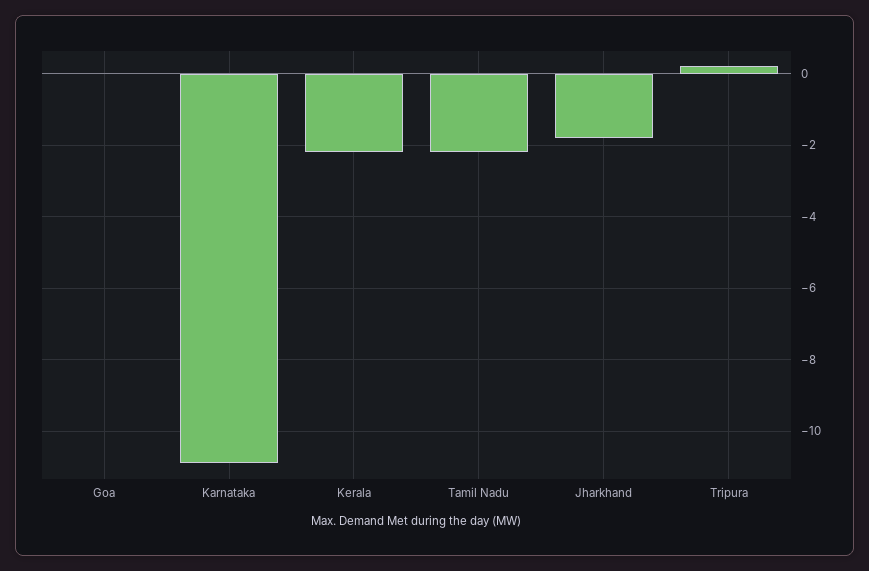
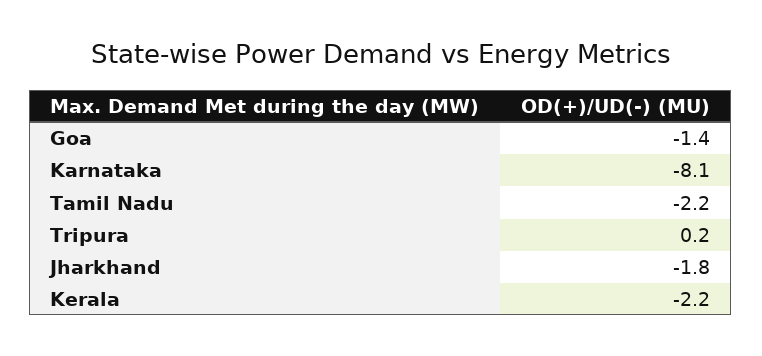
Goa: 0 -> -1.4
Karnataka: -11 -> -8.1

